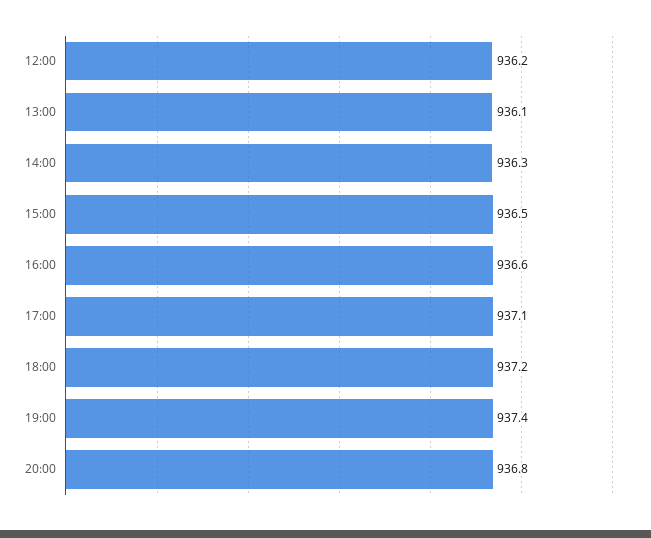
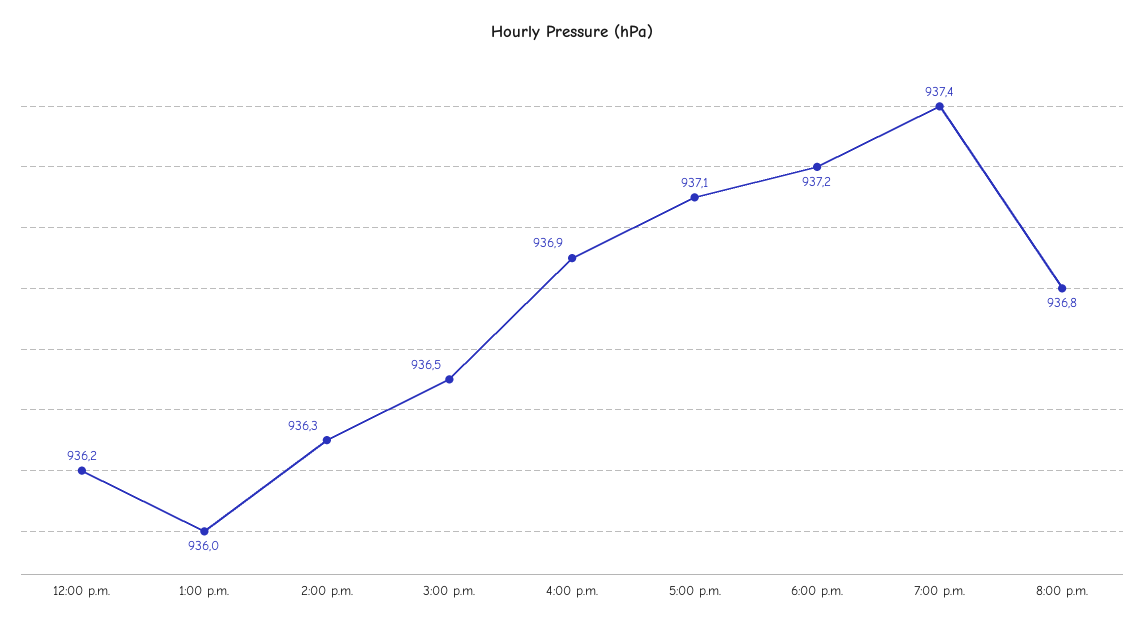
13:00: 936.1 -> 936
16:00: 936.6 -> 936.9

